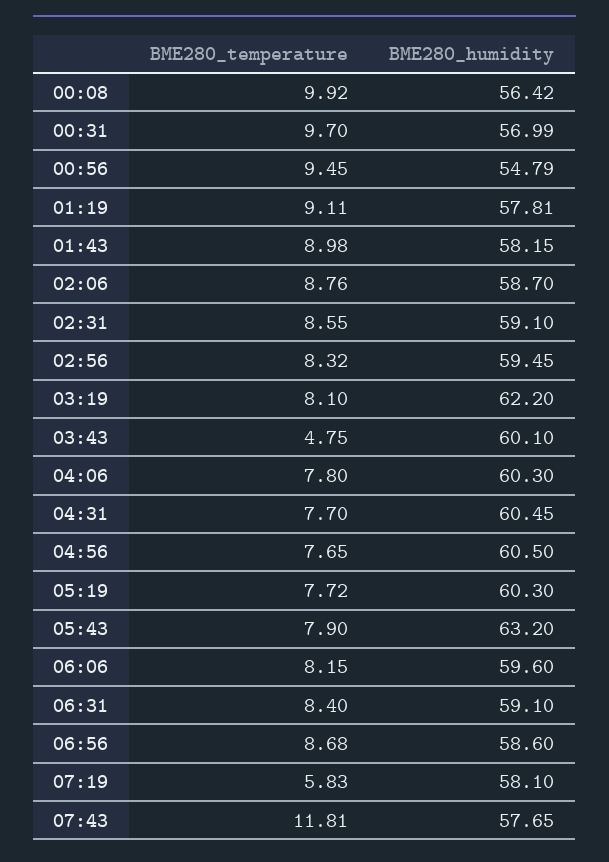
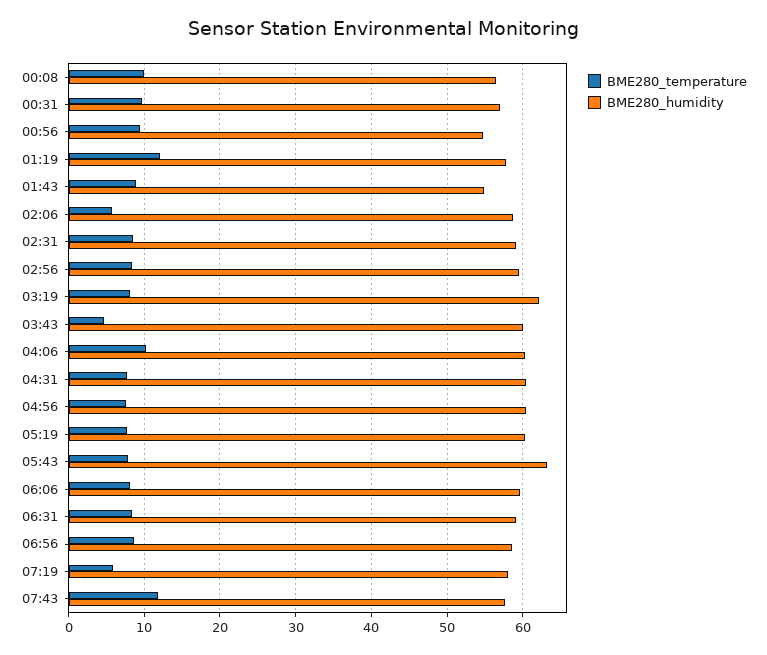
BME280_temperature, 01:19: 9.11 -> 12
BME280_humidity, 01:43: 58.15 -> 55
BME280_temperature, 02:06: 8.76 -> 6
BME280_temperature, 04:06: 7.8 -> 10

